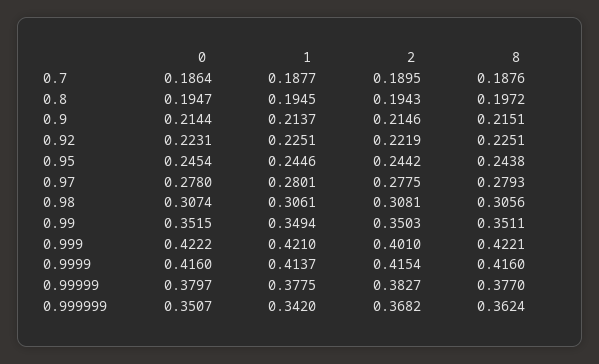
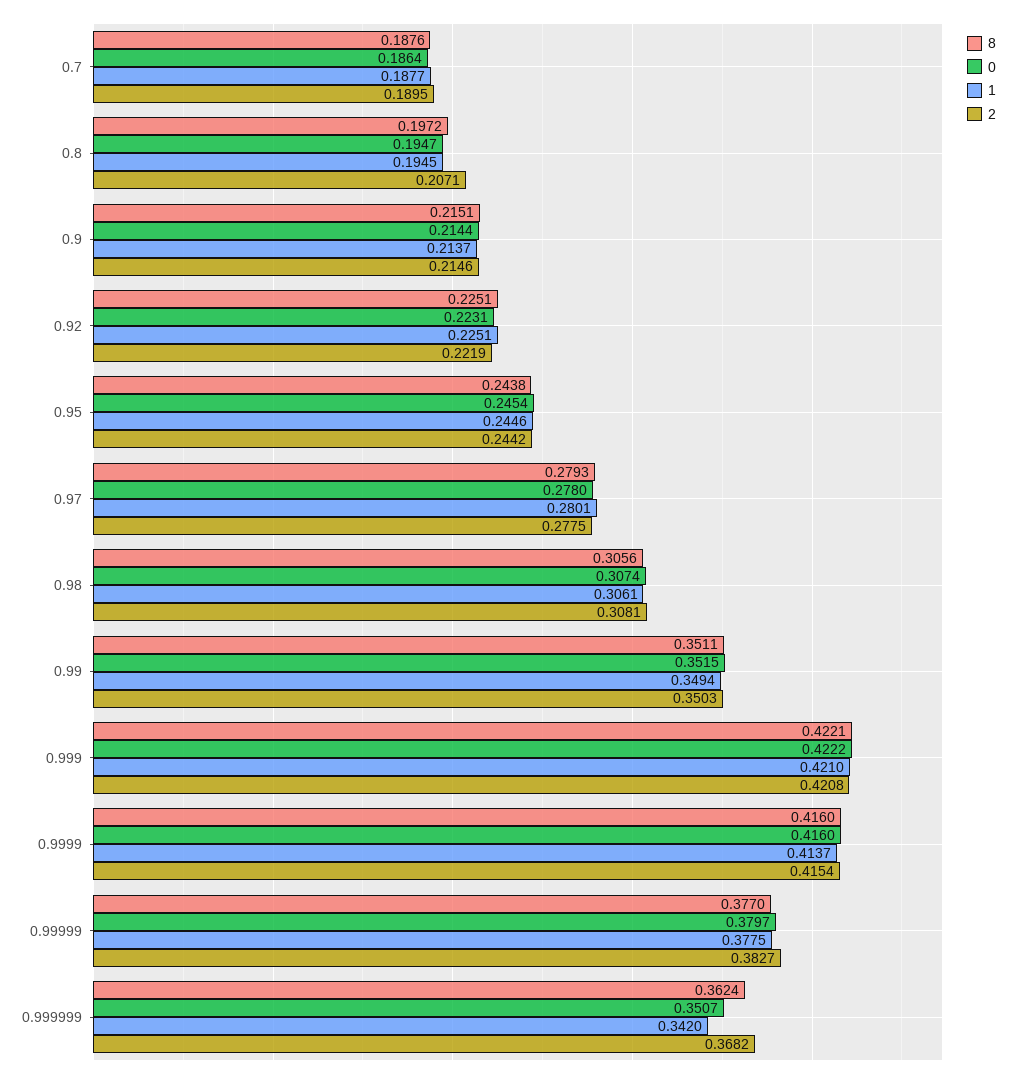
2, 0.8: 0.1943 -> 0.2071
2, 0.999: 0.401 -> 0.4208

